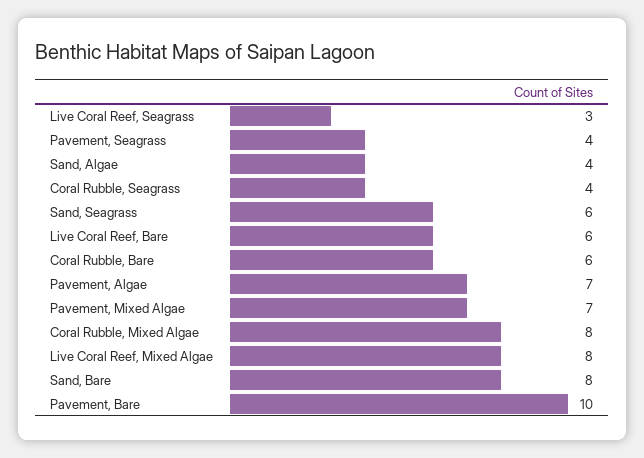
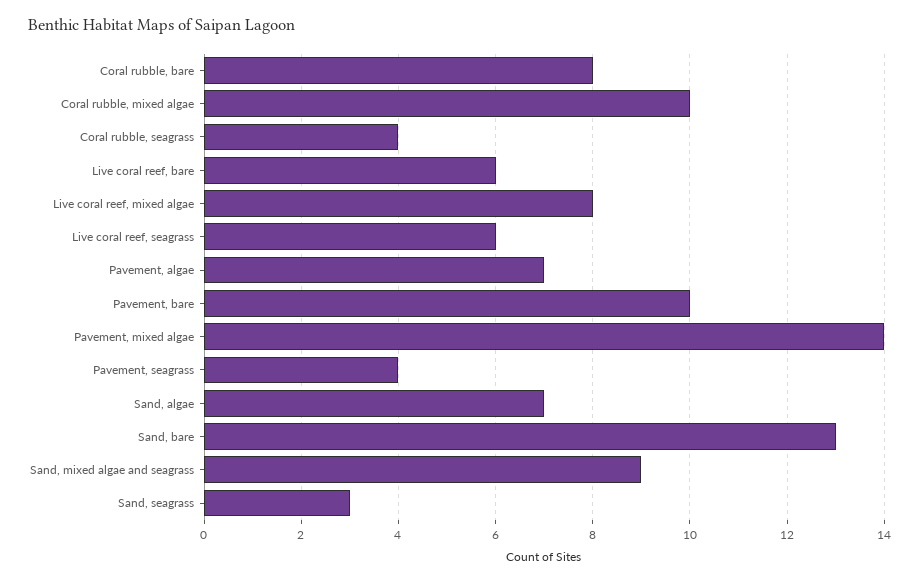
Live Coral Reef, Seagrass: 3 -> 6
Sand, Algae: 4 -> 7
Sand, Seagrass: 6 -> 3
Coral Rubble, Bare: 6 -> 8
Pavement, Mixed Algae: 7 -> 14
Coral Rubble, Mixed Algae: 8 -> 10
Sand, Bare: 8 -> 13
Sand, mixed algae and seagrass: none -> 9

